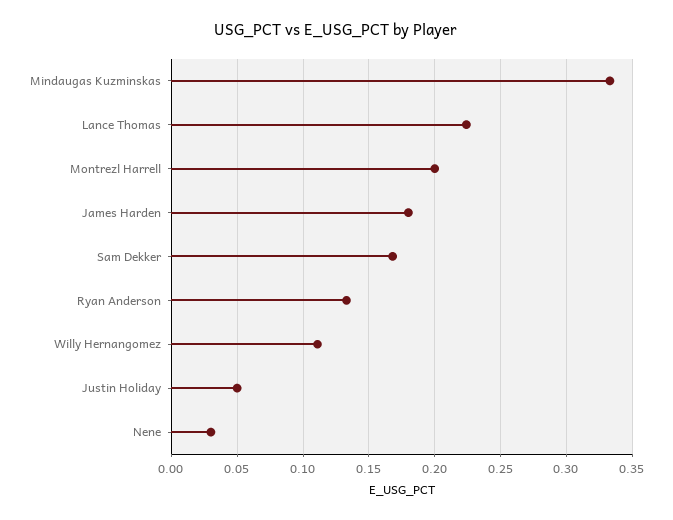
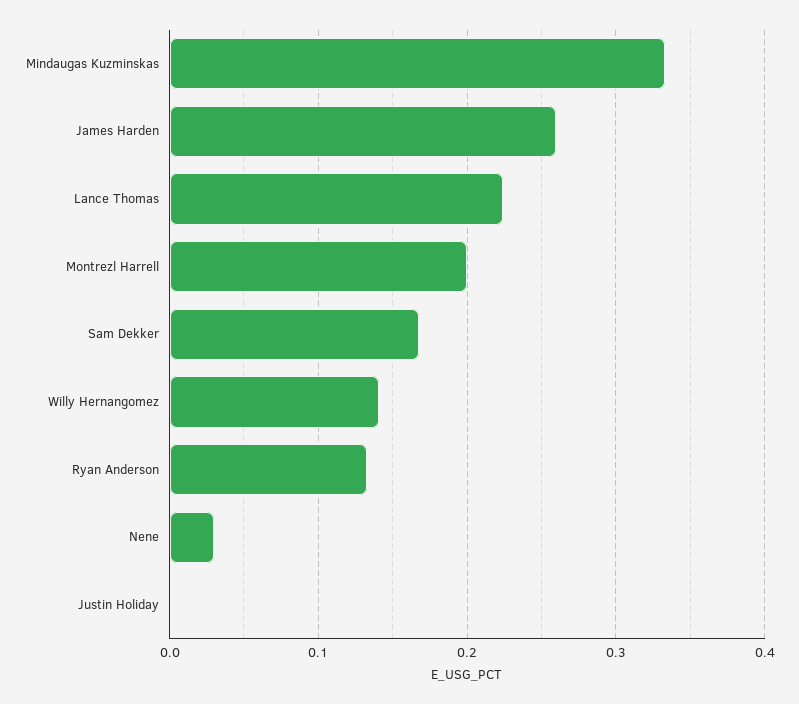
James Harden: 0.18 -> 0.26
Willy Hernangomez: 0.11 -> 0.14
Justin Holiday: 0.05 -> 0

